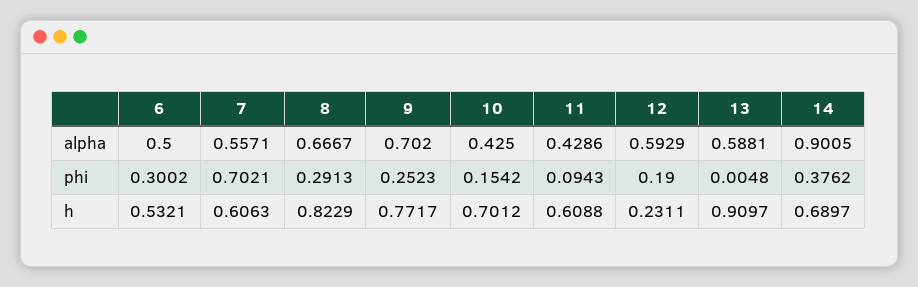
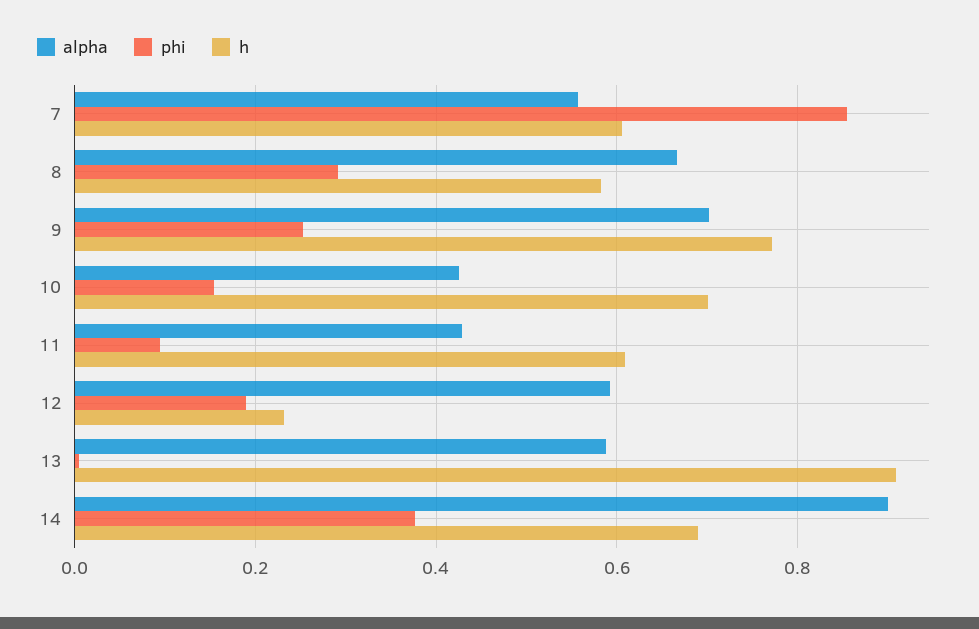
alpha, 6: 0.5 -> none
phi, 6: 0.3002 -> none
phi, 7: 0.7021 -> 0.86
h, 6: 0.5321 -> none
h, 8: 0.8229 -> 0.58

